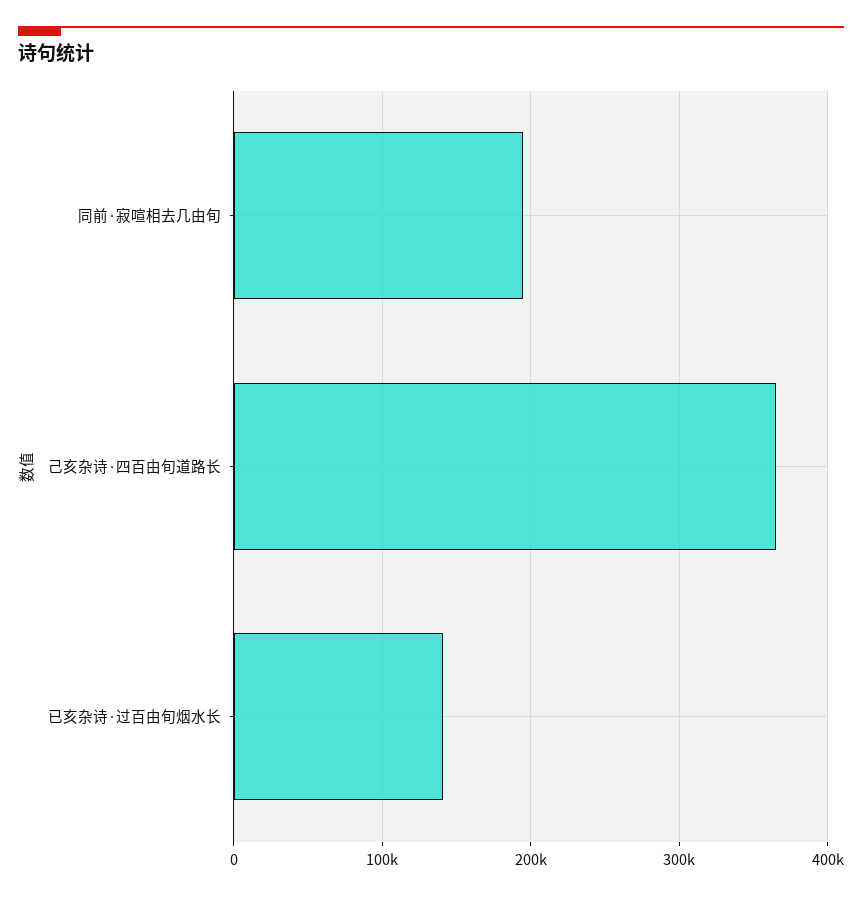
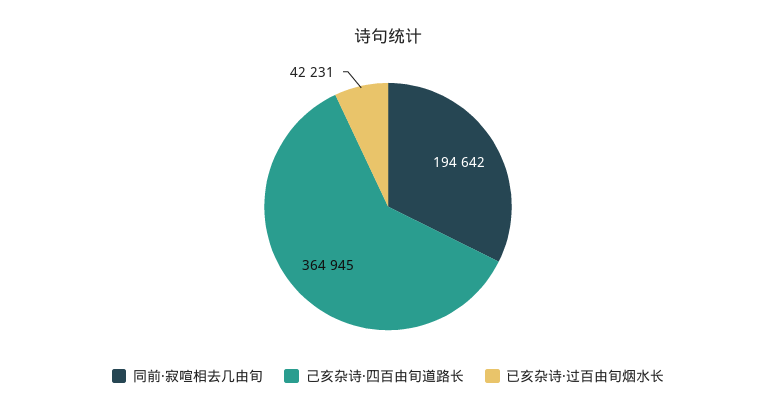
已亥杂诗·过百由旬烟水长: 140000 -> 42231

